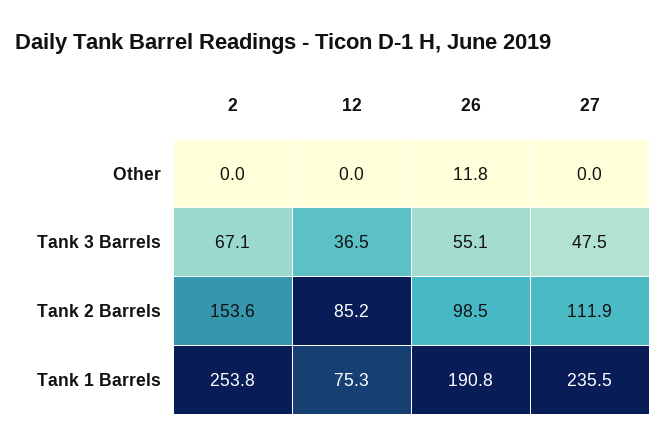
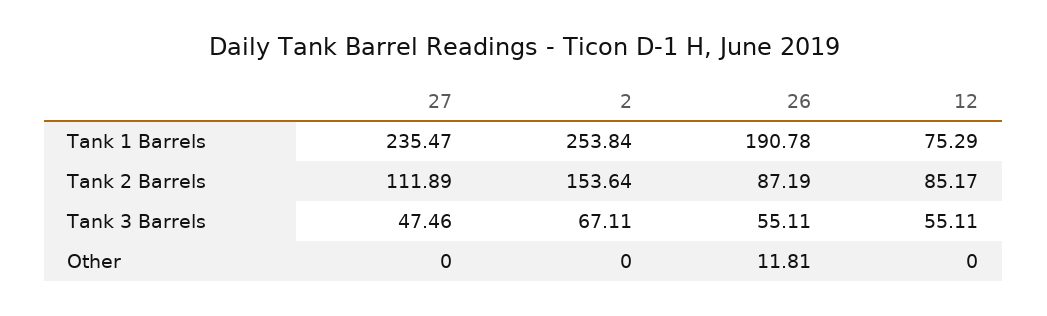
12, Tank 3 Barrels: 36.5 -> 55.11
26, Tank 2 Barrels: 98.5 -> 87.19

